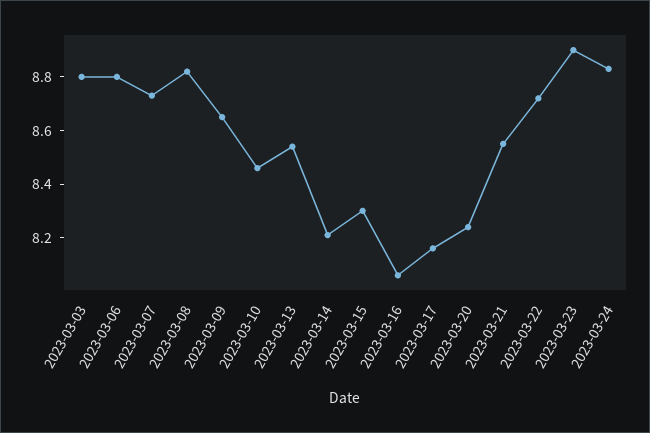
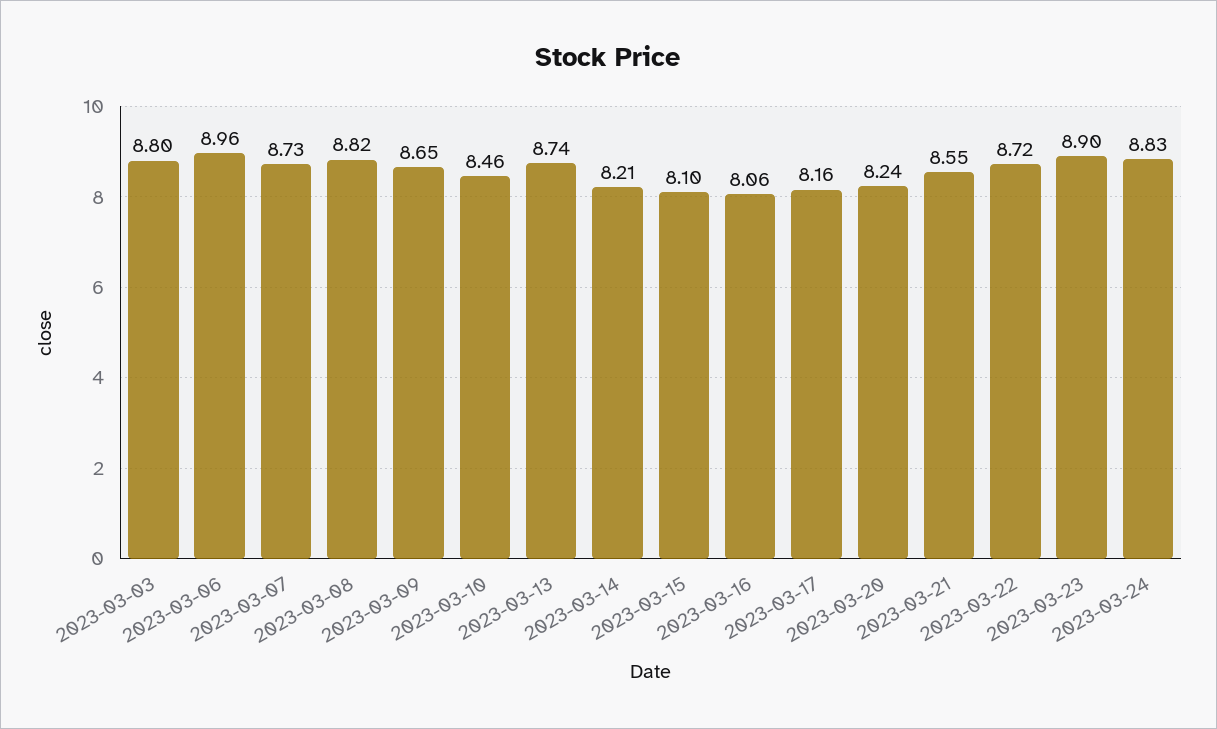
2023-03-06: 8.8 -> 8.96
2023-03-13: 8.55 -> 8.74
2023-03-15: 8.3 -> 8.1

